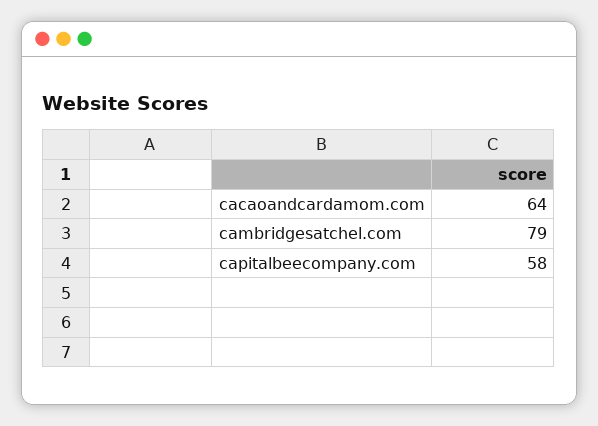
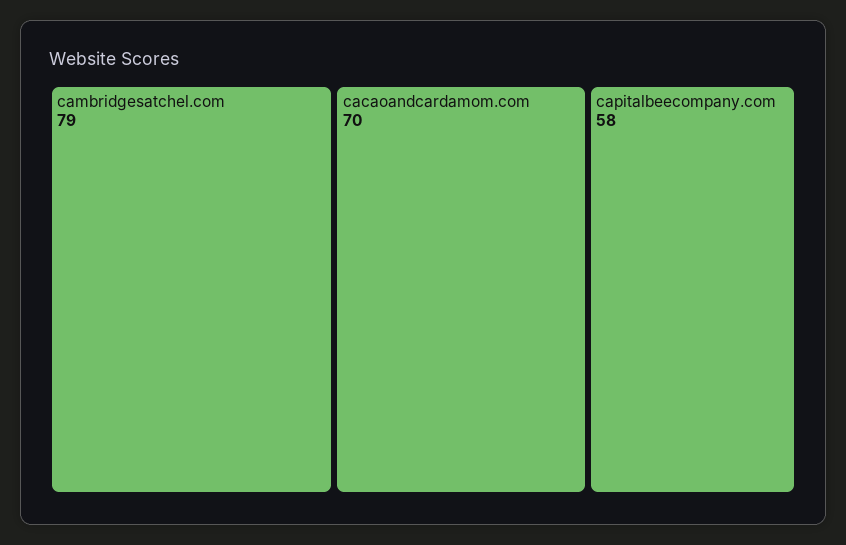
cacaoandcardamom.com: 64 -> 70

